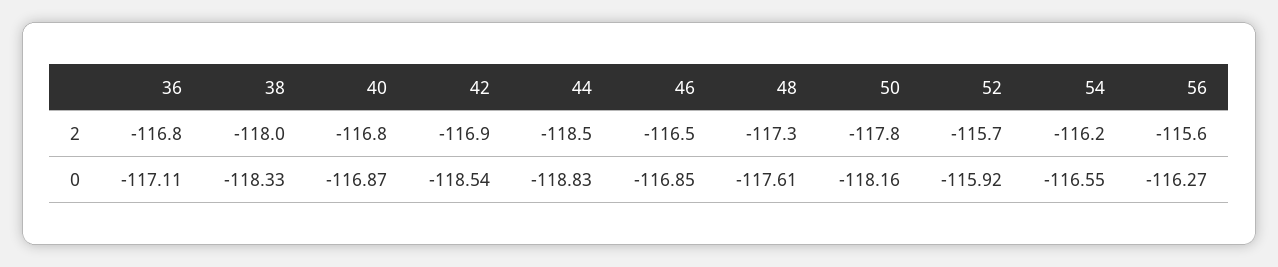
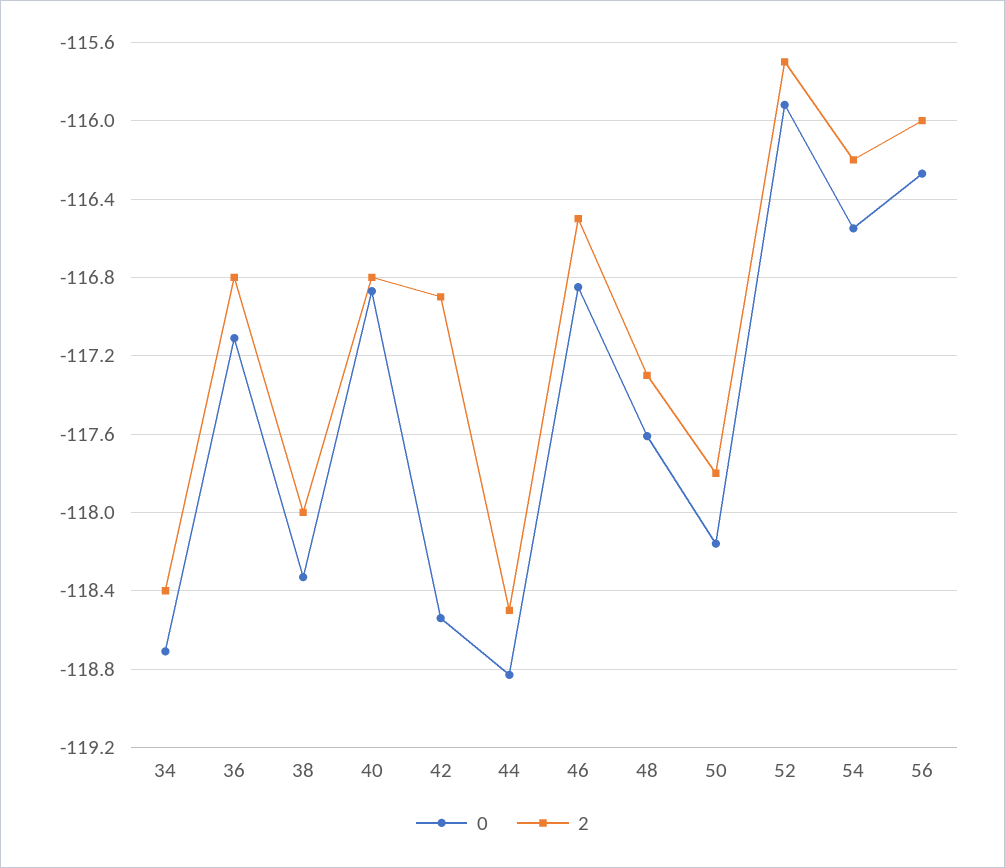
2, 56: -115.6 -> -116
0, 34: none -> -118.7
2, 34: none -> -118.4

